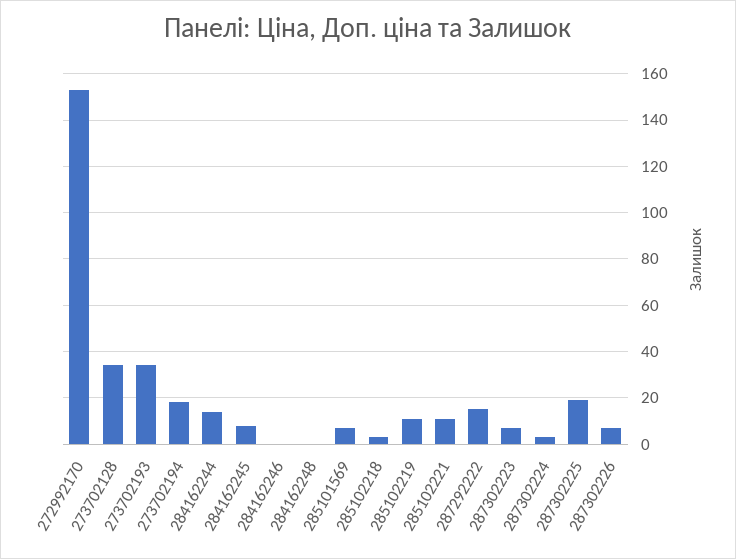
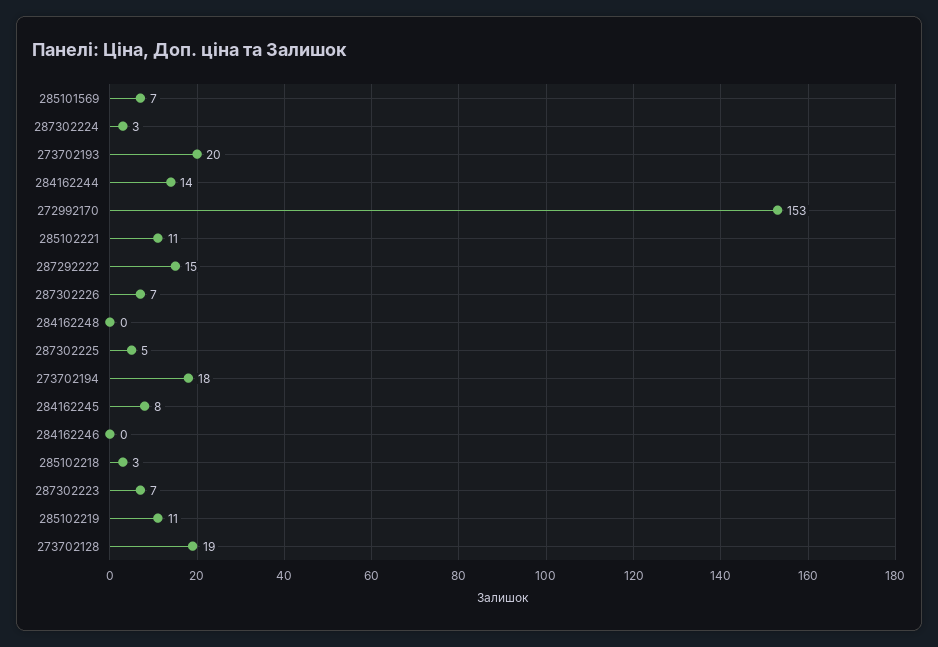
273702128: 35 -> 19
273702193: 35 -> 20
287302225: 20 -> 5

